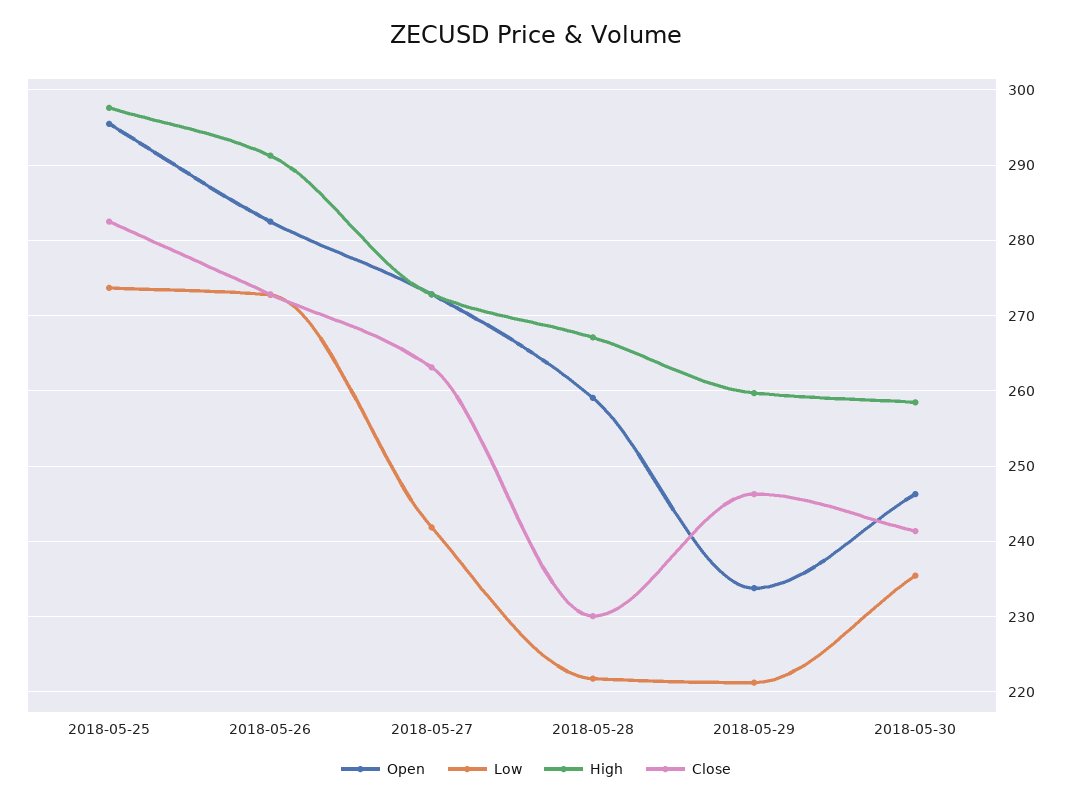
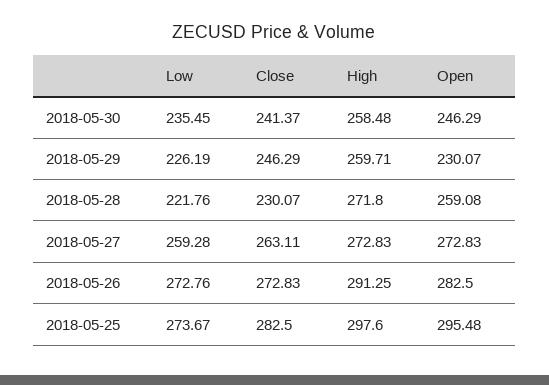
Low, 2018-05-27: 242 -> 259.28
High, 2018-05-28: 267 -> 271.8
Open, 2018-05-29: 234 -> 230.07
Low, 2018-05-29: 221 -> 226.19

